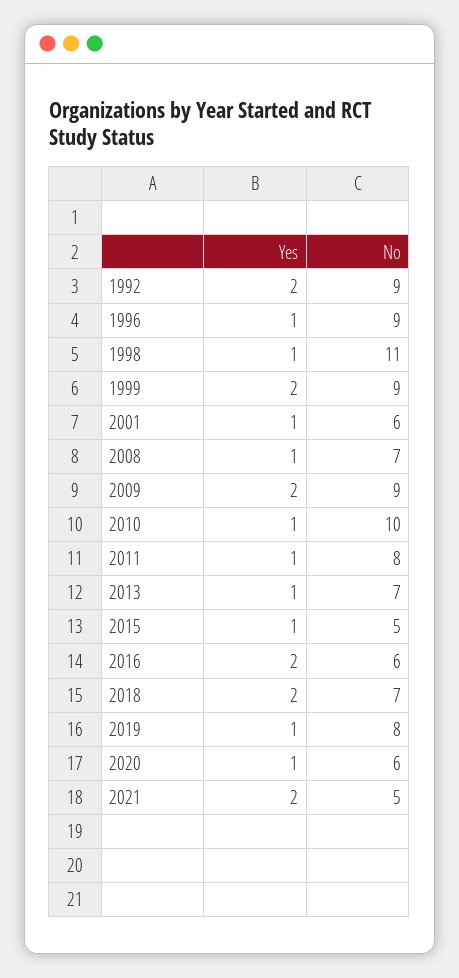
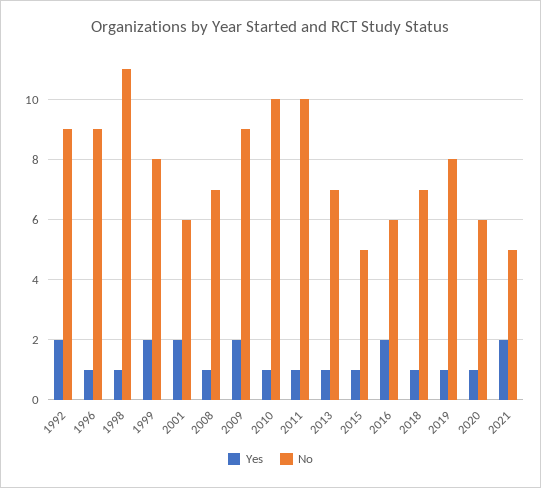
No, 1999: 9 -> 8
Yes, 2001: 1 -> 2
No, 2011: 8 -> 10
Yes, 2018: 2 -> 1

